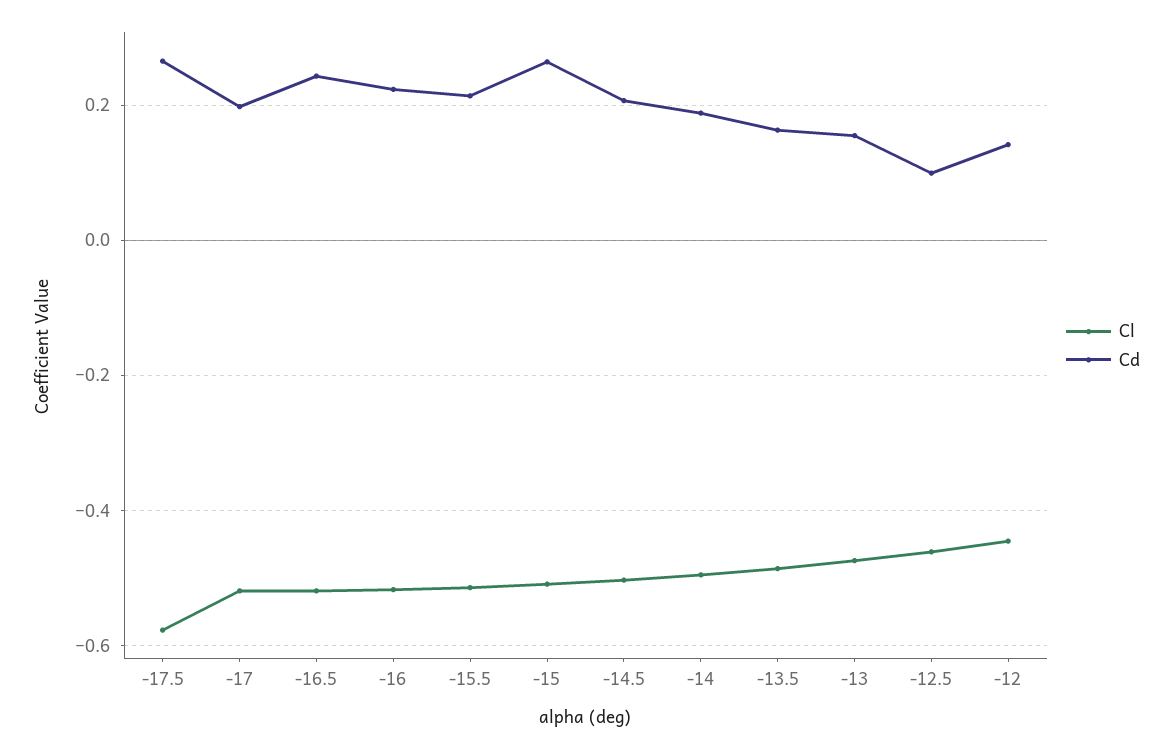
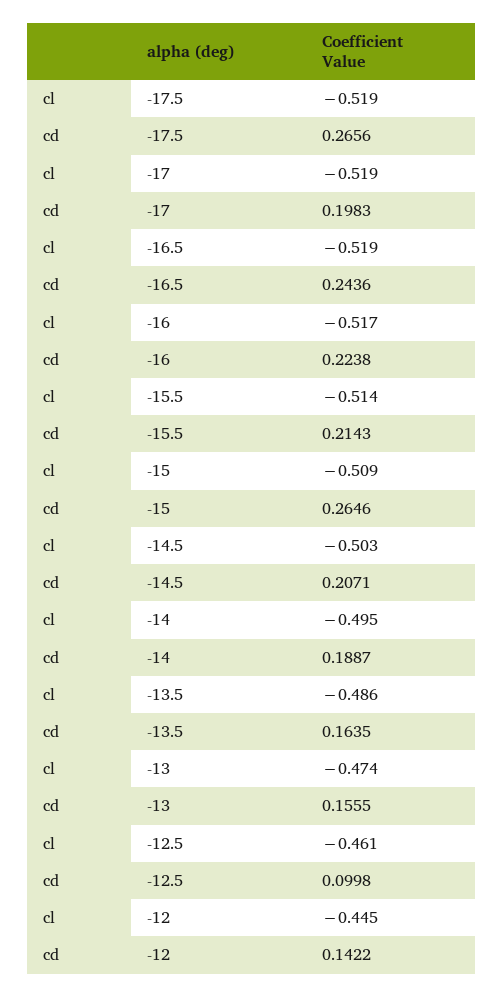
Cl, -17.5: -0.58 -> -0.519

